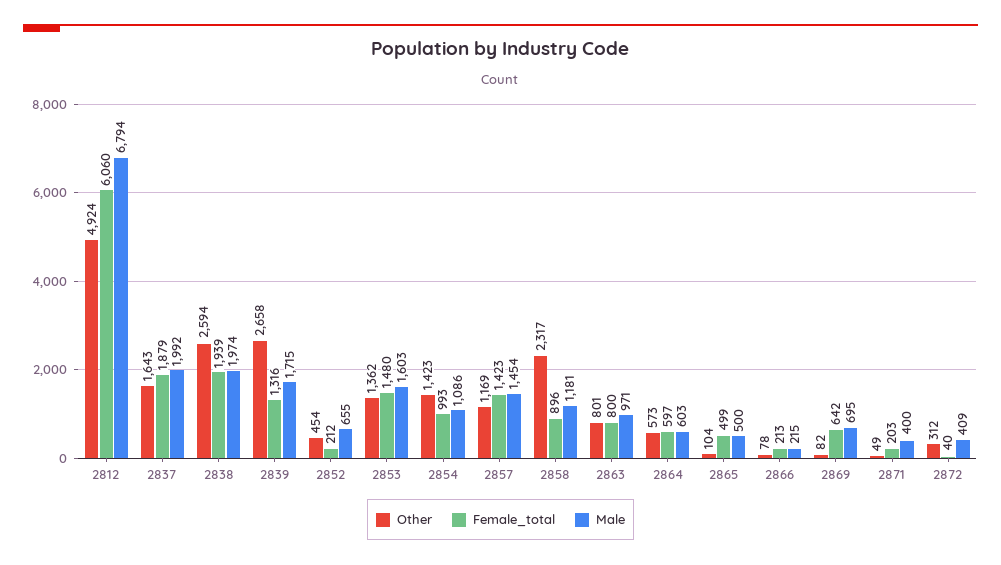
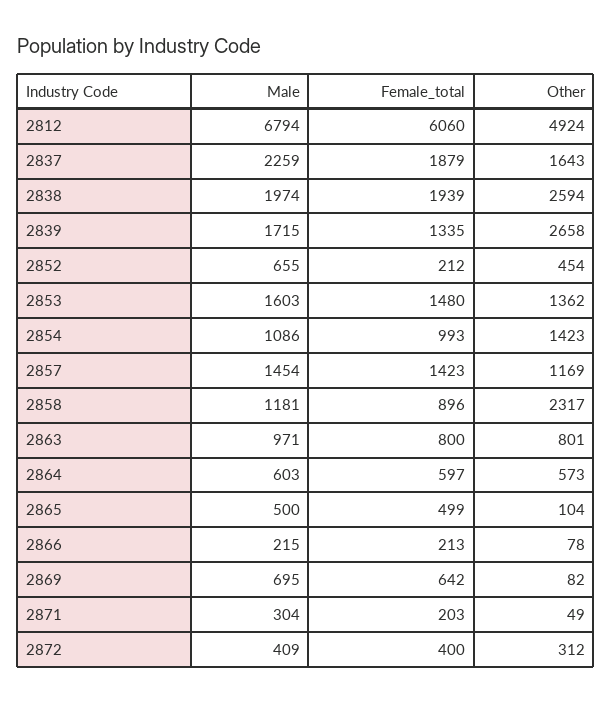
Male, 2837: 1992 -> 2259
Female_total, 2839: 1316 -> 1335
Male, 2871: 400 -> 304
Female_total, 2872: 40 -> 400

